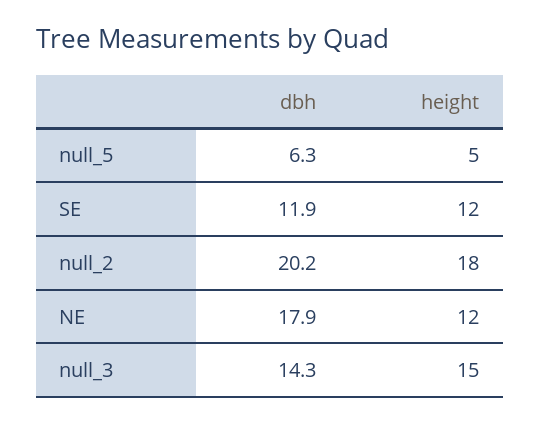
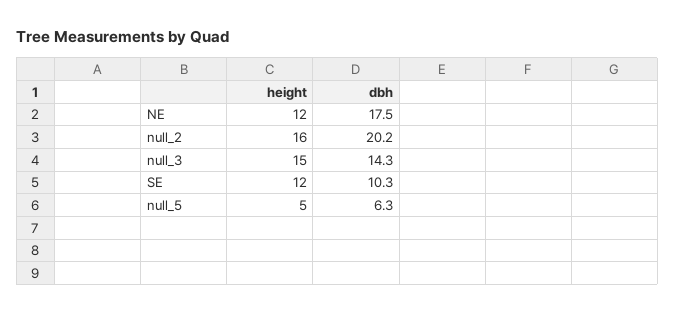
dbh, SE: 11.9 -> 10.3
height, null_2: 18 -> 16
dbh, NE: 17.9 -> 17.5

